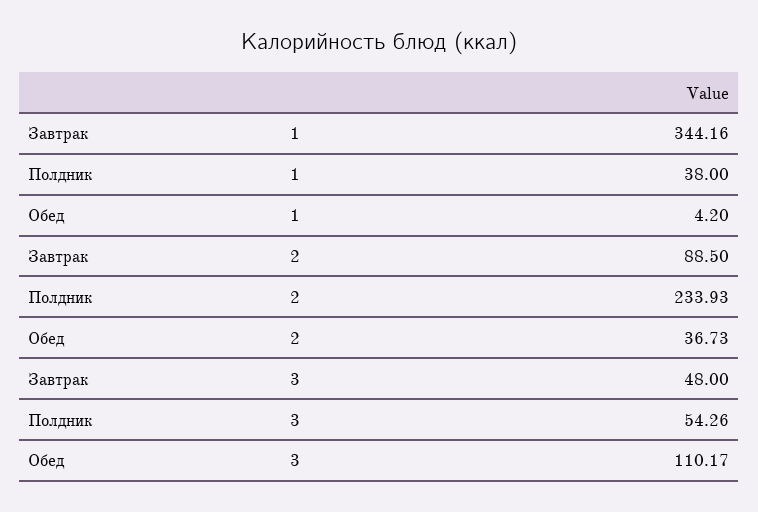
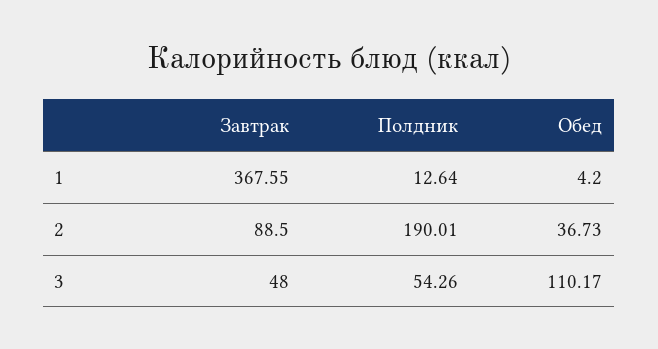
Завтрак, 1: 344.16 -> 367.55
Полдник, 1: 38 -> 12.64
Полдник, 2: 233.93 -> 190.01

